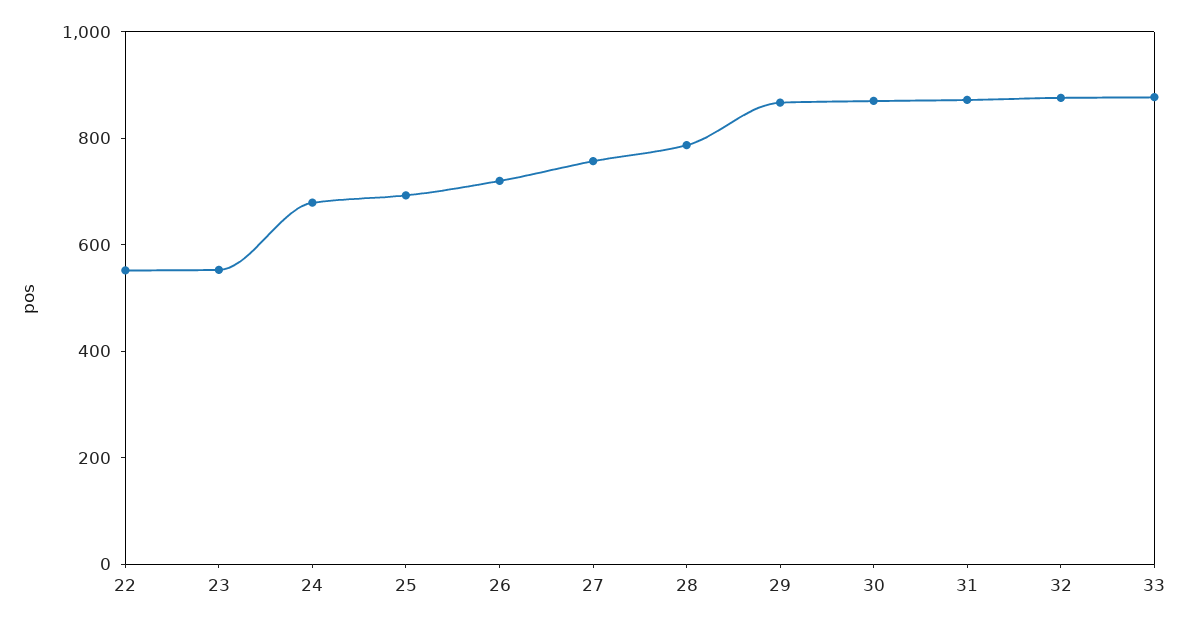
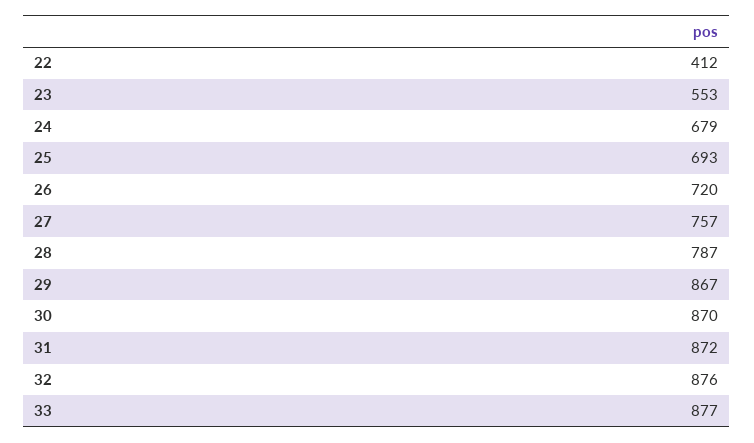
22: 550 -> 412

